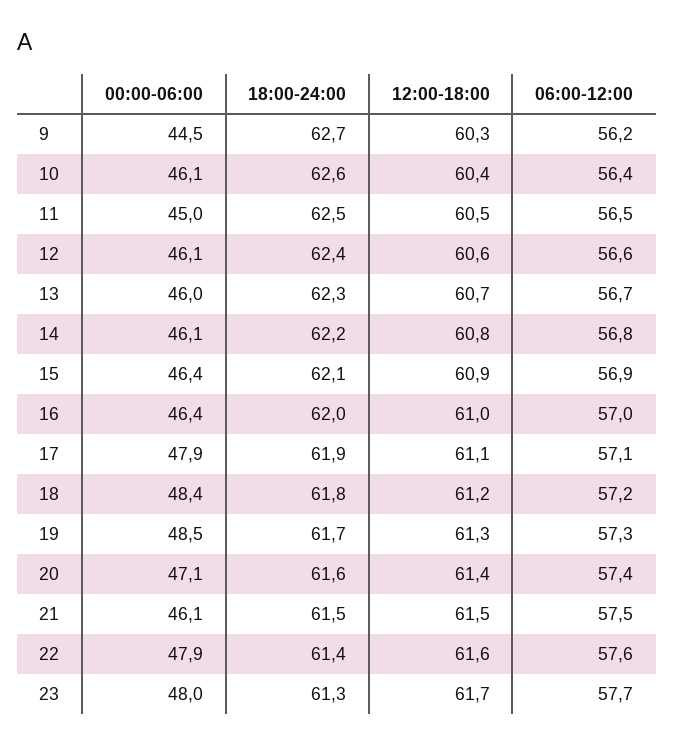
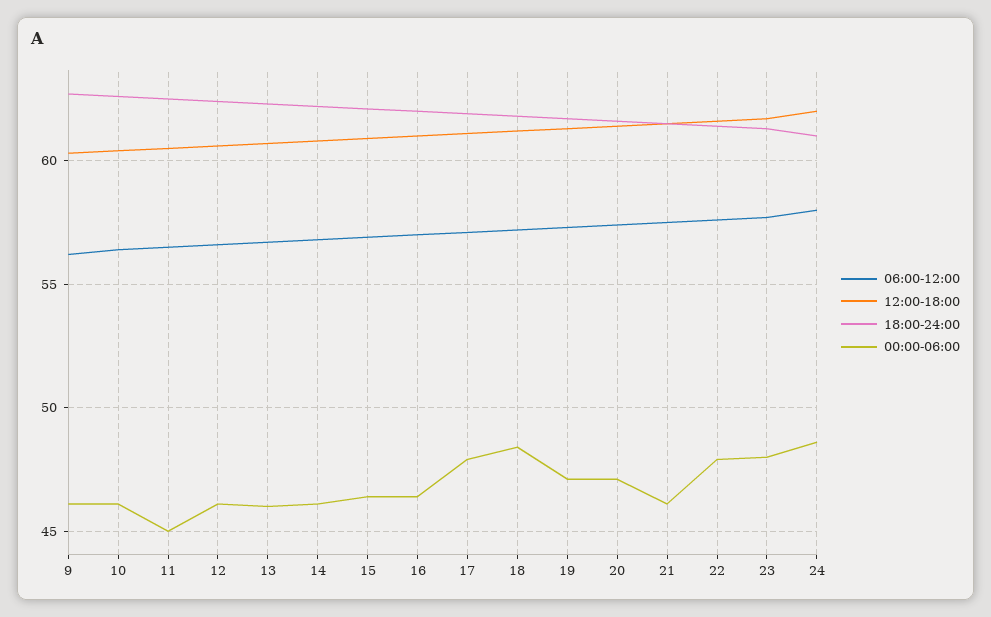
00:00-06:00, 9: 44.5 -> 46
00:00-06:00, 19: 48.5 -> 47
06:00-12:00, 24: none -> 58
12:00-18:00, 24: none -> 62
18:00-24:00, 24: none -> 61
00:00-06:00, 24: none -> 48.5

